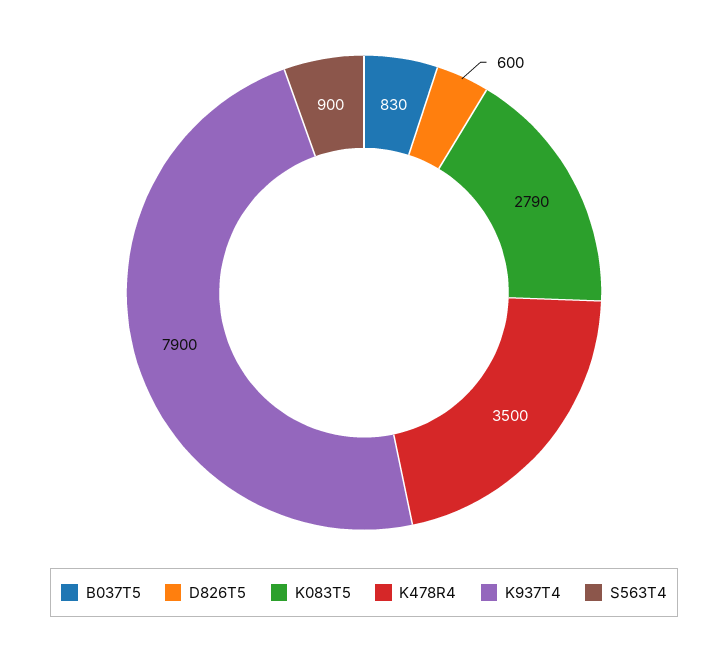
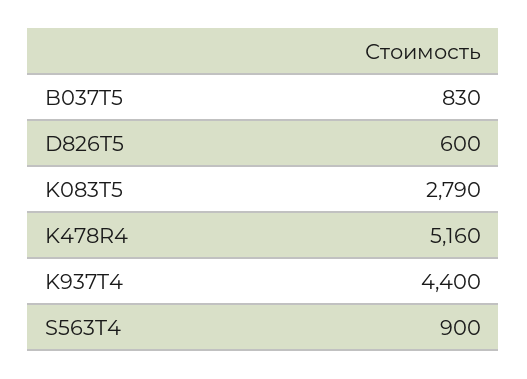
K478R4: 3500 -> 5160
K937T4: 7900 -> 4400

